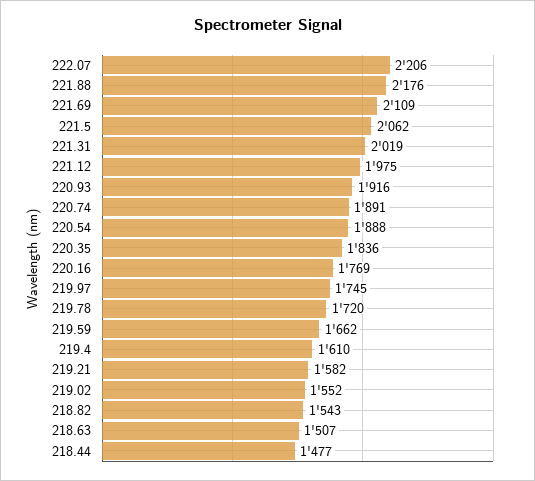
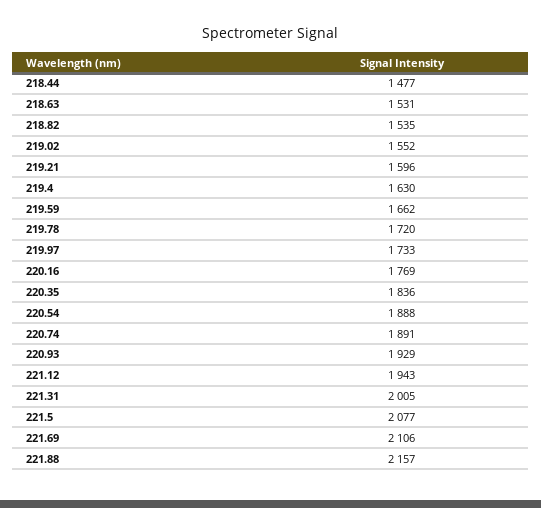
222.07: 2206 -> none
221.88: 2176 -> 2157
221.69: 2109 -> 2106
221.5: 2062 -> 2077
221.31: 2019 -> 2005
221.12: 1975 -> 1943
220.93: 1916 -> 1929
219.97: 1745 -> 1733
219.4: 1610 -> 1630
219.21: 1582 -> 1596
218.82: 1543 -> 1535
218.63: 1507 -> 1531

